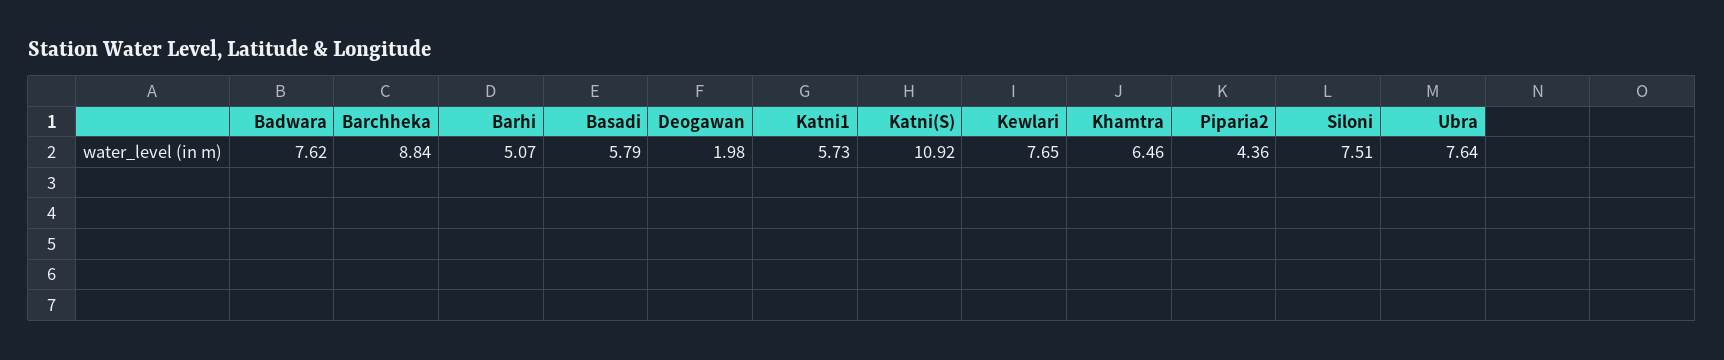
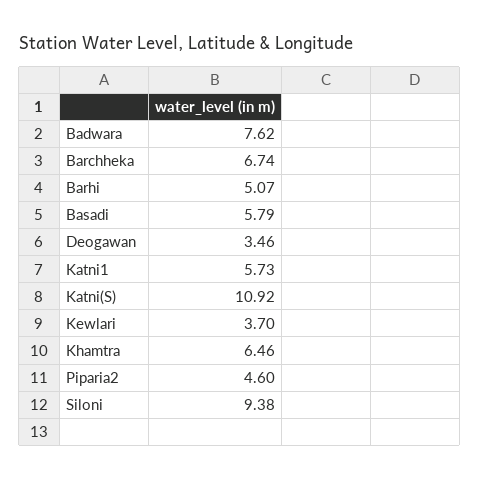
Barchheka: 8.84 -> 6.74
Deogawan: 1.98 -> 3.46
Kewlari: 7.65 -> 3.7
Piparia2: 4.36 -> 4.6
Siloni: 7.51 -> 9.38
Ubra: 7.64 -> none

